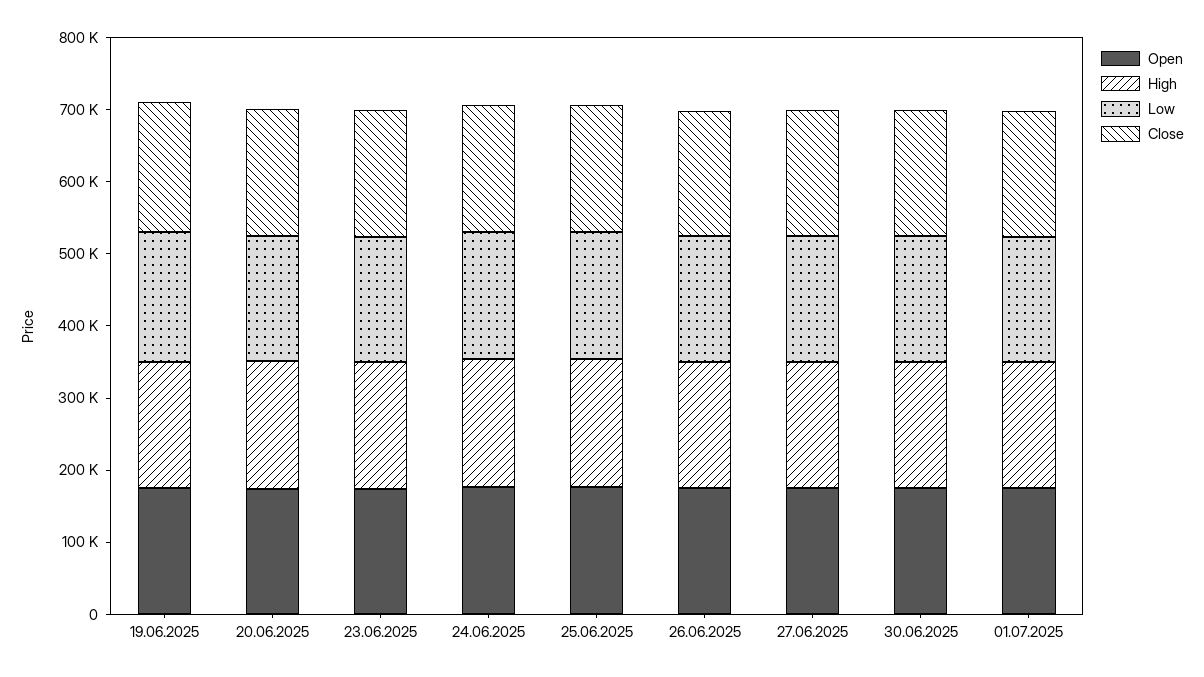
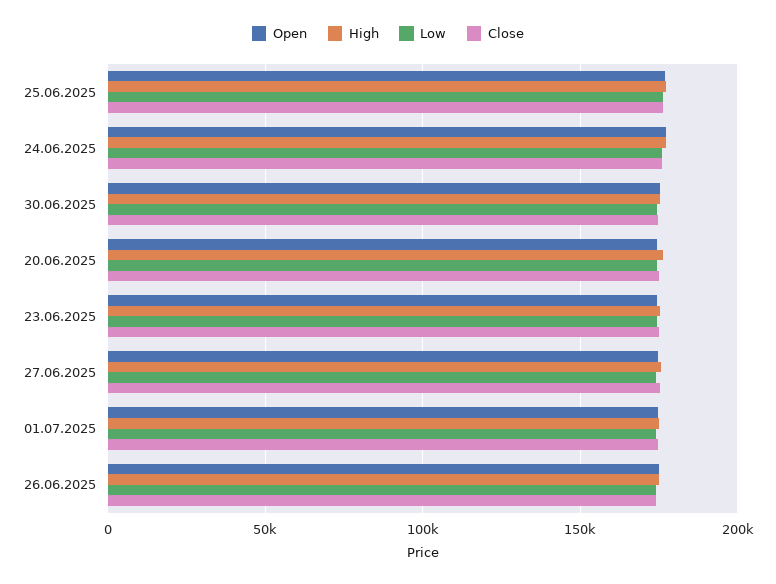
Open, 19.06.2025: 180000 -> none
High, 19.06.2025: 180000 -> none
Low, 19.06.2025: 180000 -> none
Close, 19.06.2025: 180000 -> none

